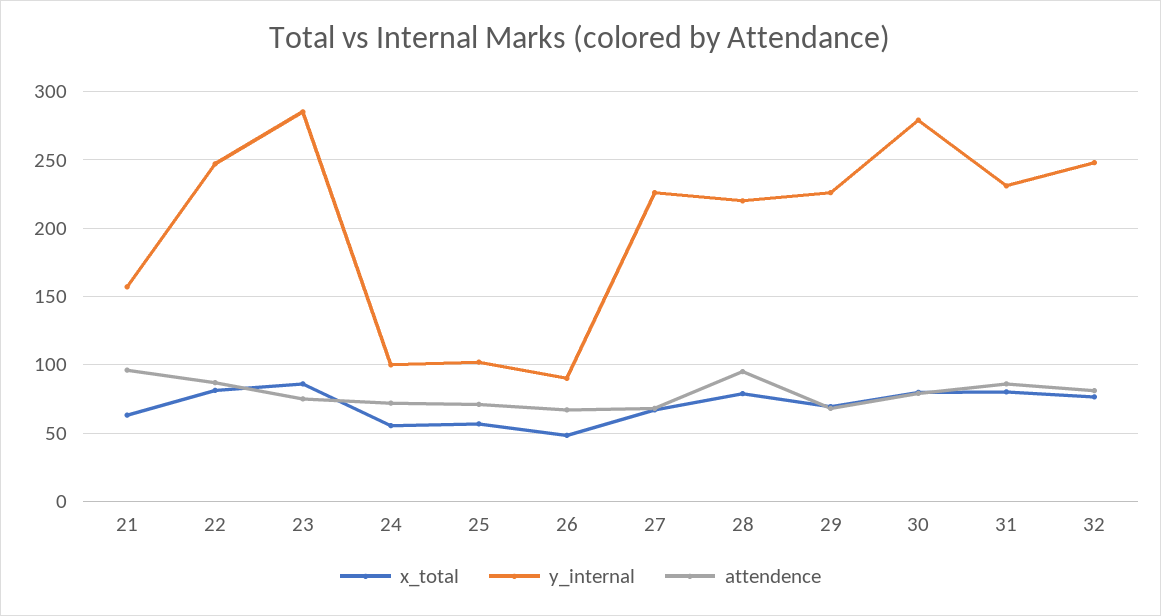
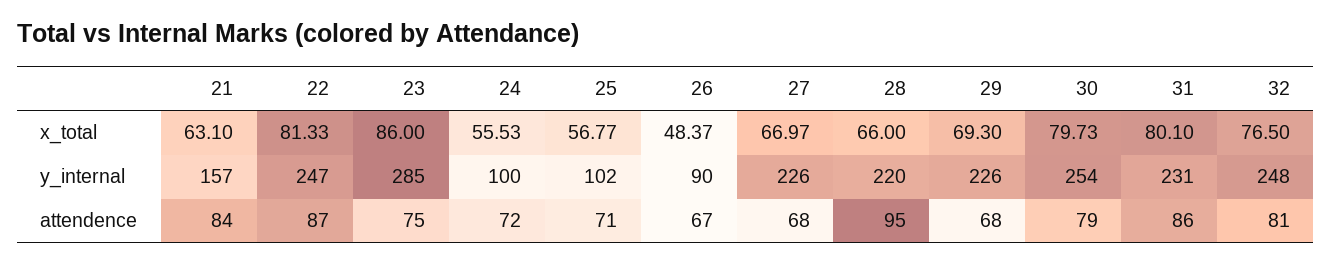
attendence, 21: 95 -> 84
x_total, 28: 80 -> 66
y_internal, 30: 280 -> 254

